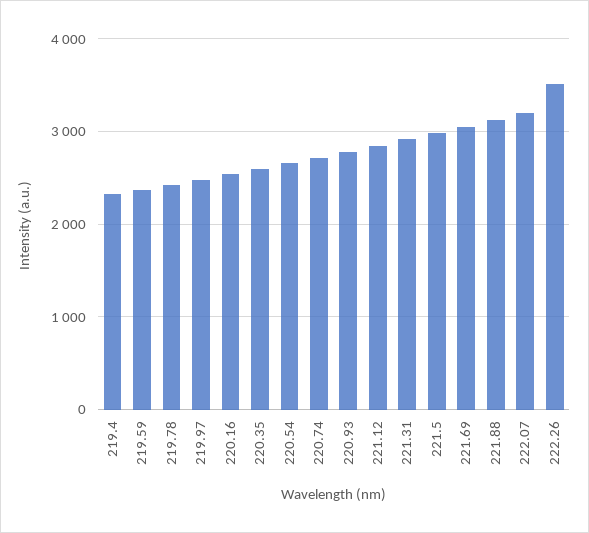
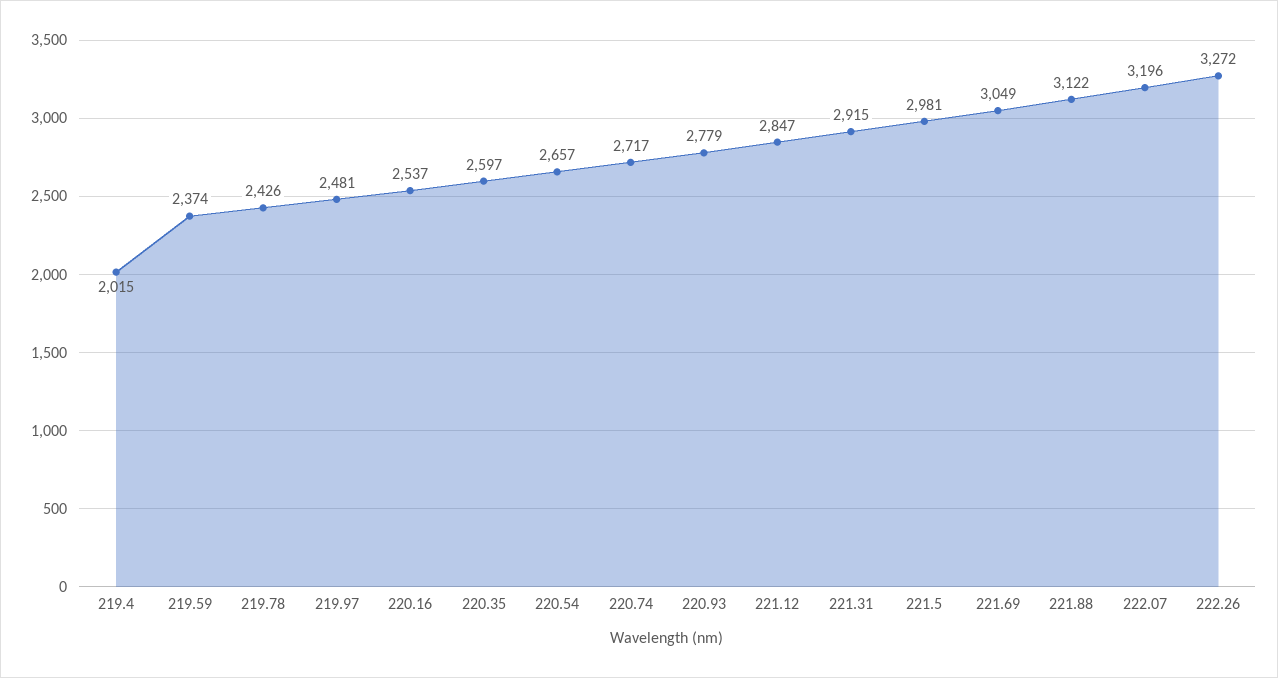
219.4: 2300 -> 2015
222.26: 3500 -> 3272

